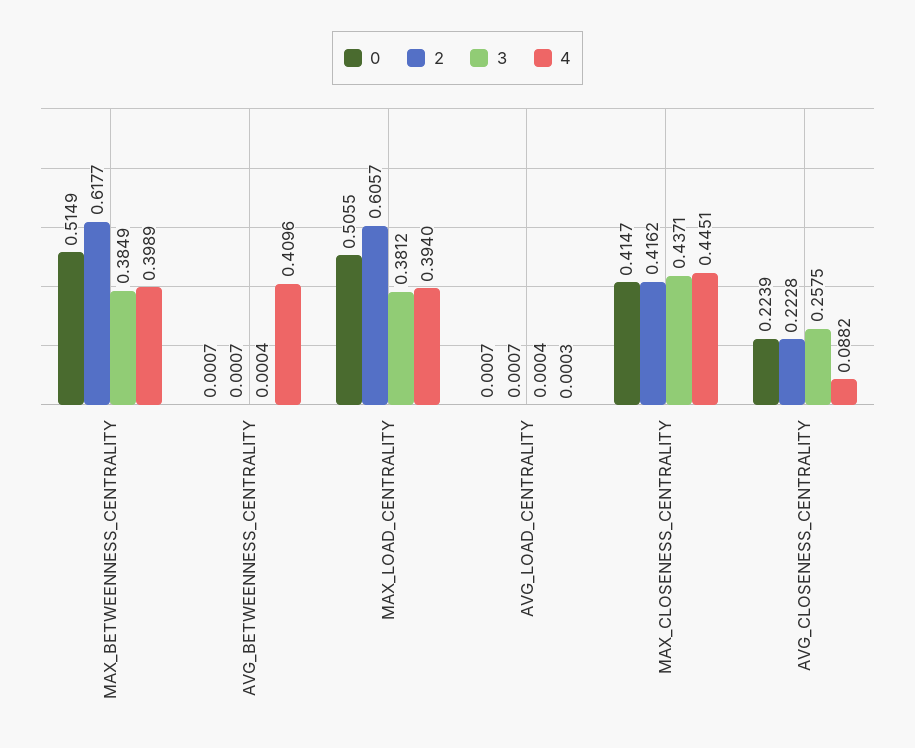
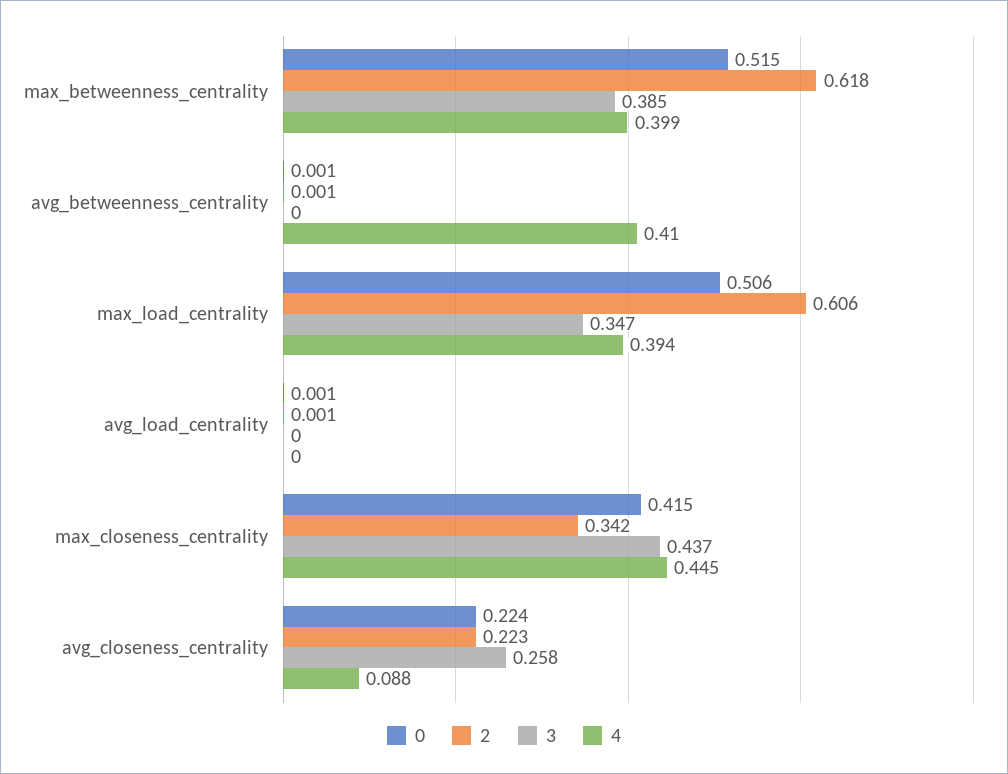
3, MAX_LOAD_CENTRALITY: 0.3812 -> 0.347
2, MAX_CLOSENESS_CENTRALITY: 0.4162 -> 0.342

